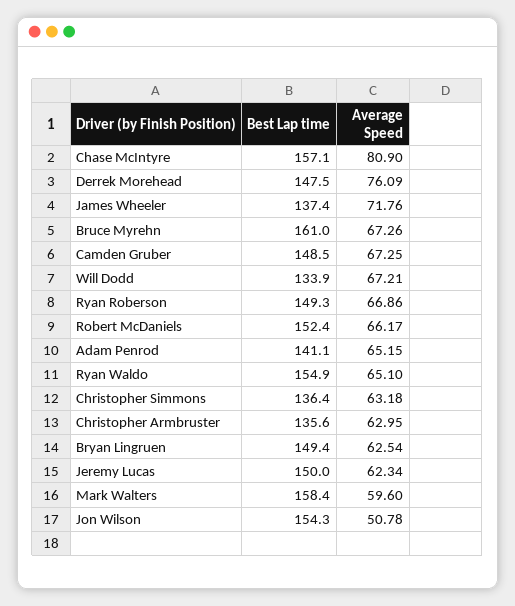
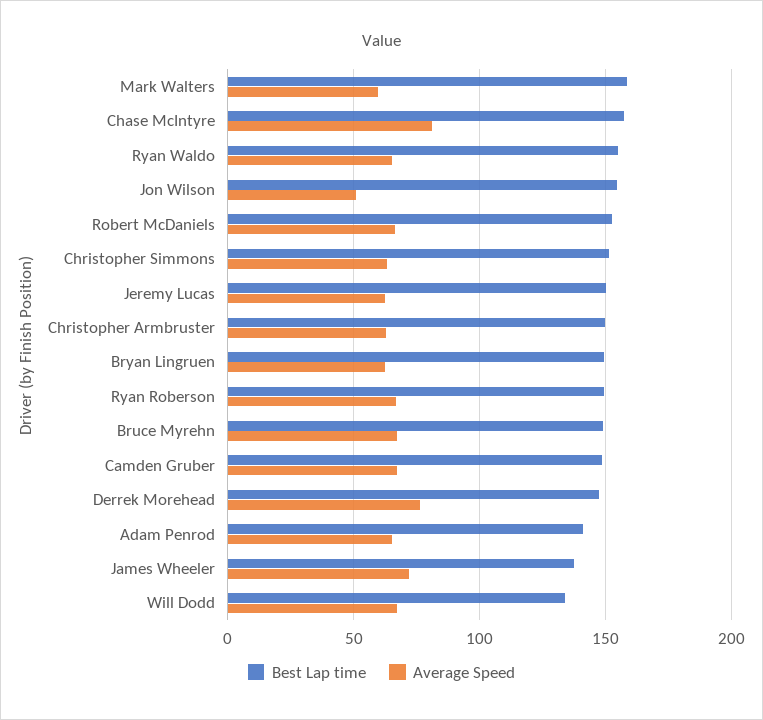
Best Lap time, Bruce Myrehn: 161 -> 150
Best Lap time, Christopher Simmons: 136.4 -> 150
Best Lap time, Christopher Armbruster: 135.6 -> 150

